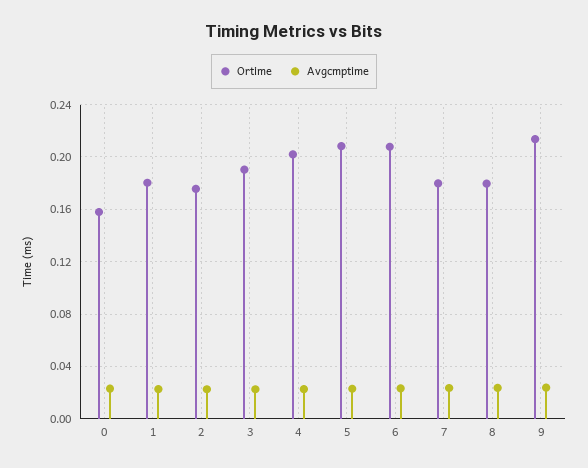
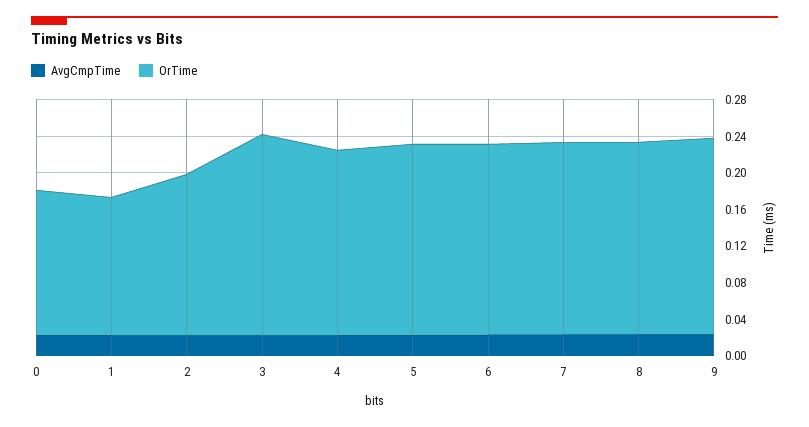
Ortime, 1: 0.18 -> 0.15
Ortime, 3: 0.19 -> 0.22
Ortime, 7: 0.18 -> 0.21
Ortime, 8: 0.18 -> 0.21

